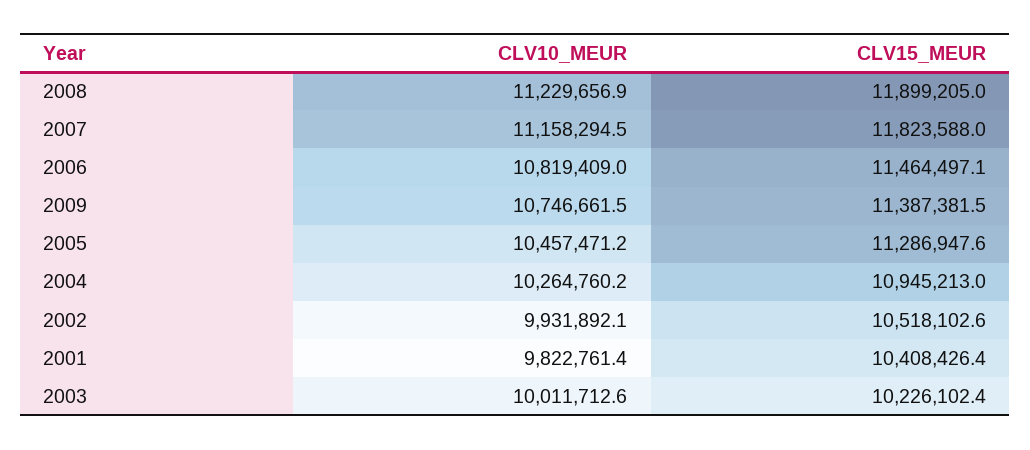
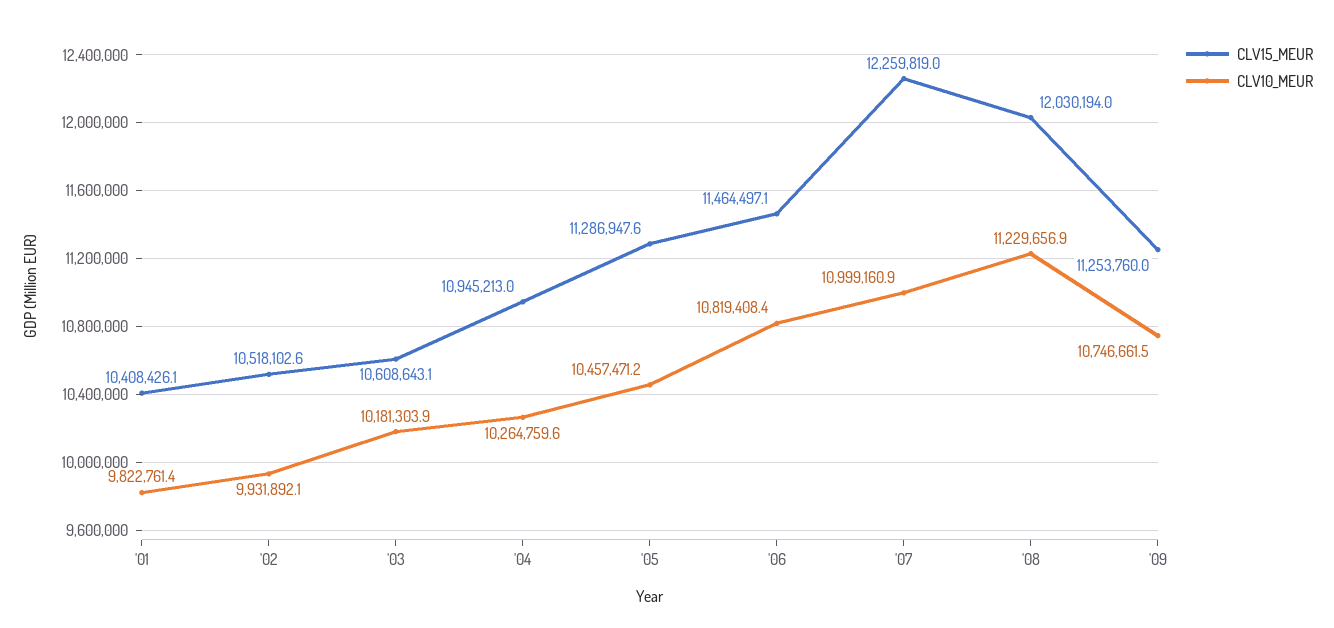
CLV15_MEUR, 2008: 11899205 -> 12030194
CLV10_MEUR, 2007: 11158294.5 -> 10999160.9
CLV15_MEUR, 2007: 11823588 -> 12259819
CLV10_MEUR, 2006: 10819409 -> 10819408.4
CLV15_MEUR, 2009: 11387381.5 -> 11253760
CLV10_MEUR, 2004: 10264760.2 -> 10264759.6
CLV15_MEUR, 2001: 10408426.4 -> 10408426.1
CLV10_MEUR, 2003: 10011712.6 -> 10181303.9
CLV15_MEUR, 2003: 10226102.4 -> 10608643.1

